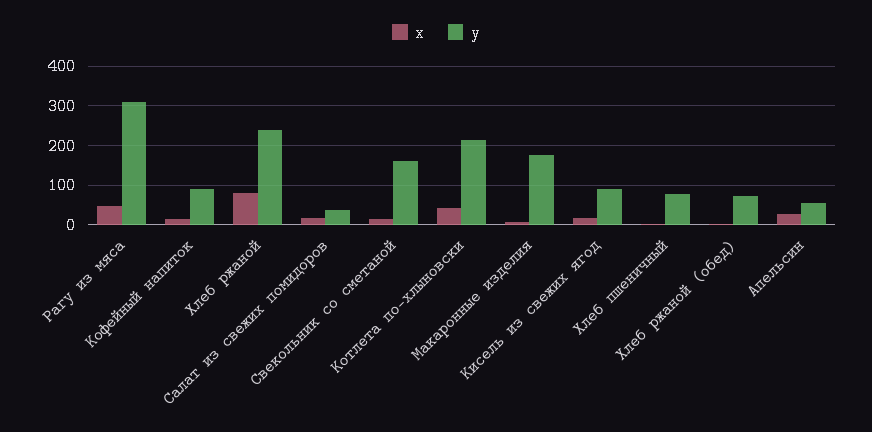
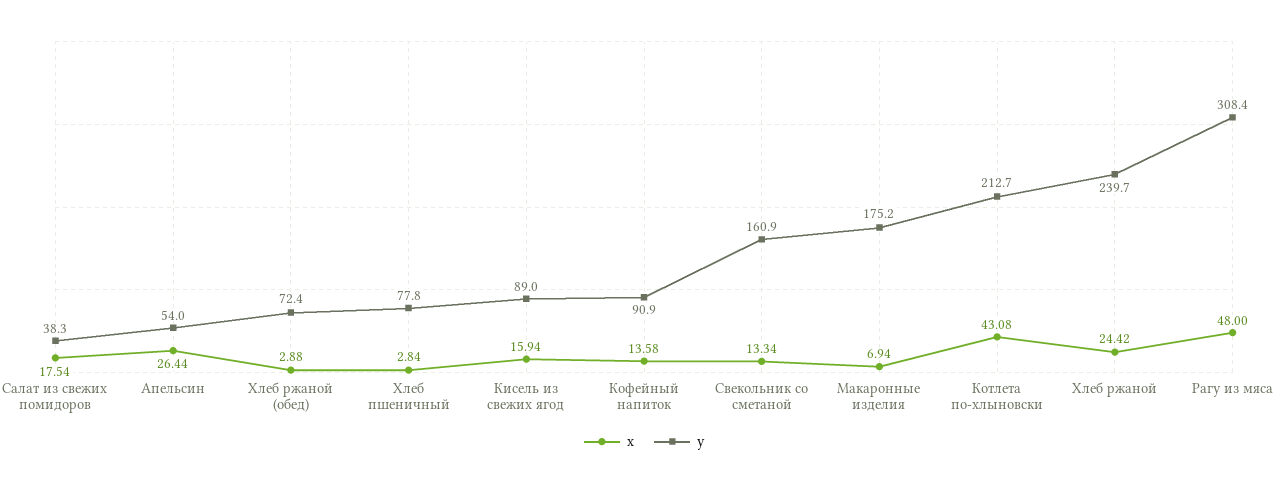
x, Хлеб ржаной: 80 -> 24.42

